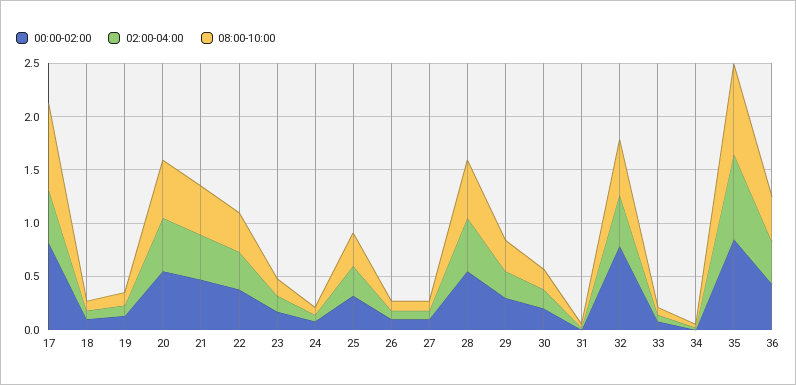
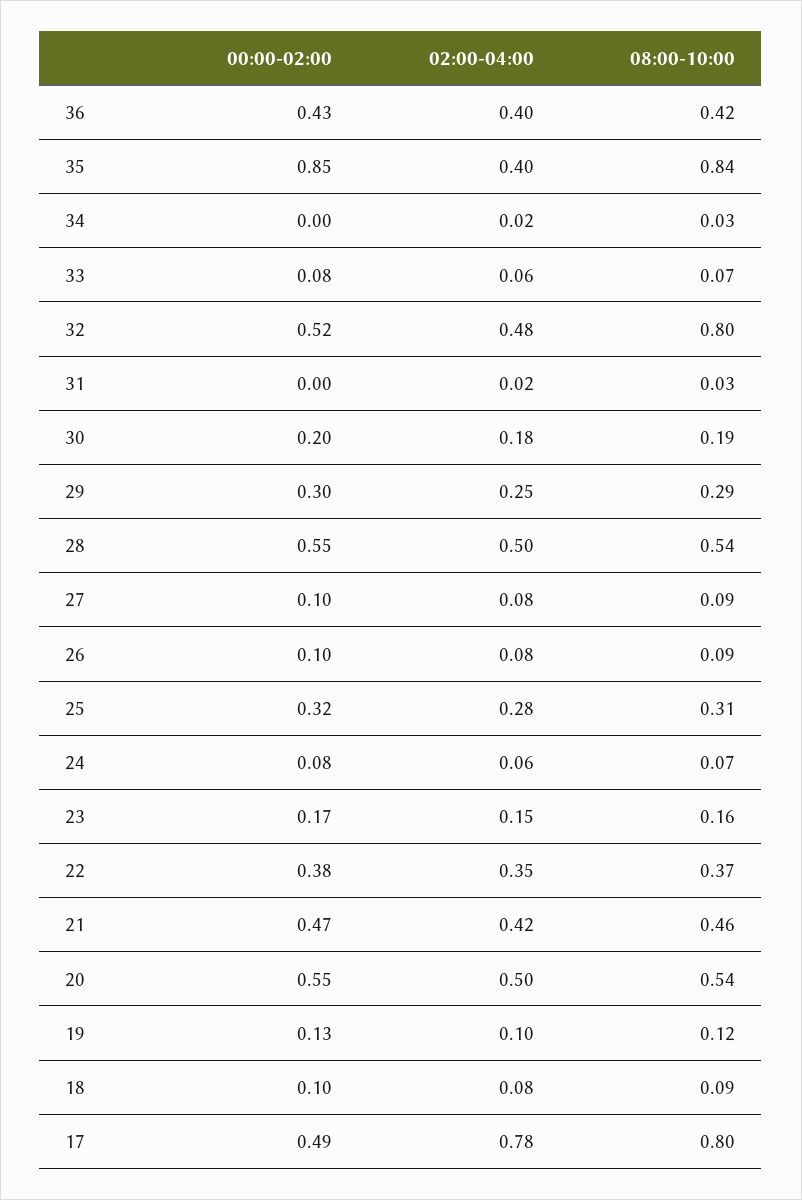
00:00-02:00, 17: 0.8 -> 0.49
02:00-04:00, 17: 0.5 -> 0.78
00:00-02:00, 32: 0.8 -> 0.52
08:00-10:00, 32: 0.5 -> 0.8
02:00-04:00, 35: 0.8 -> 0.4

